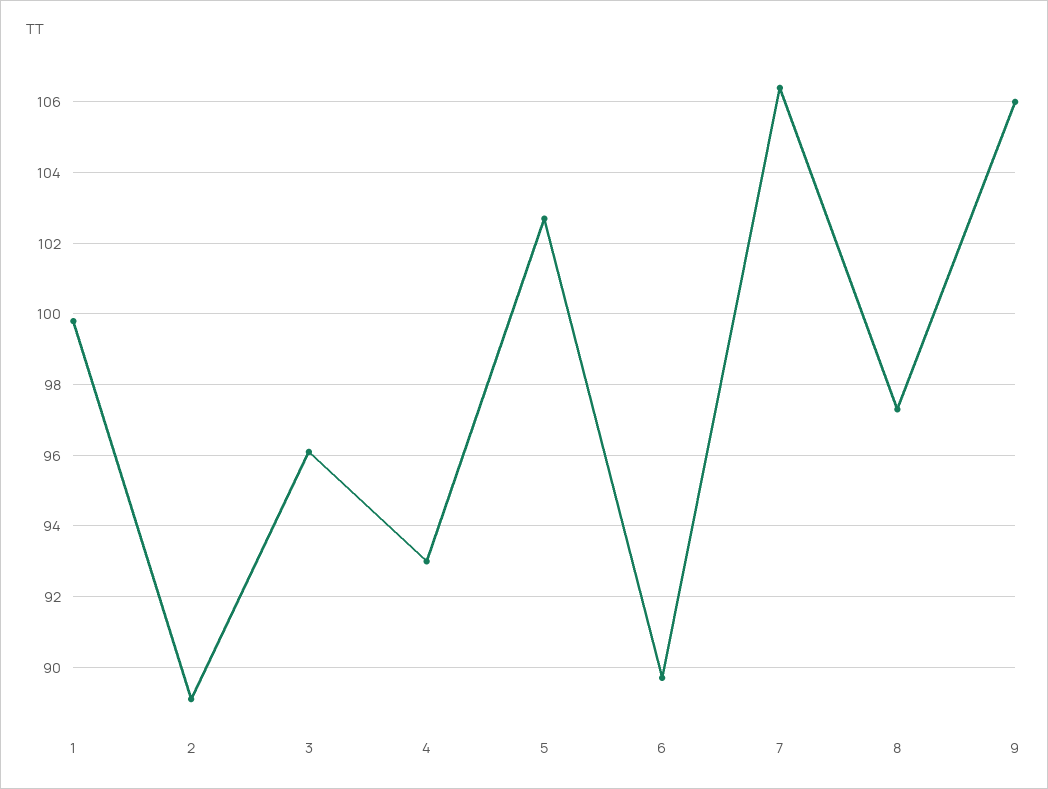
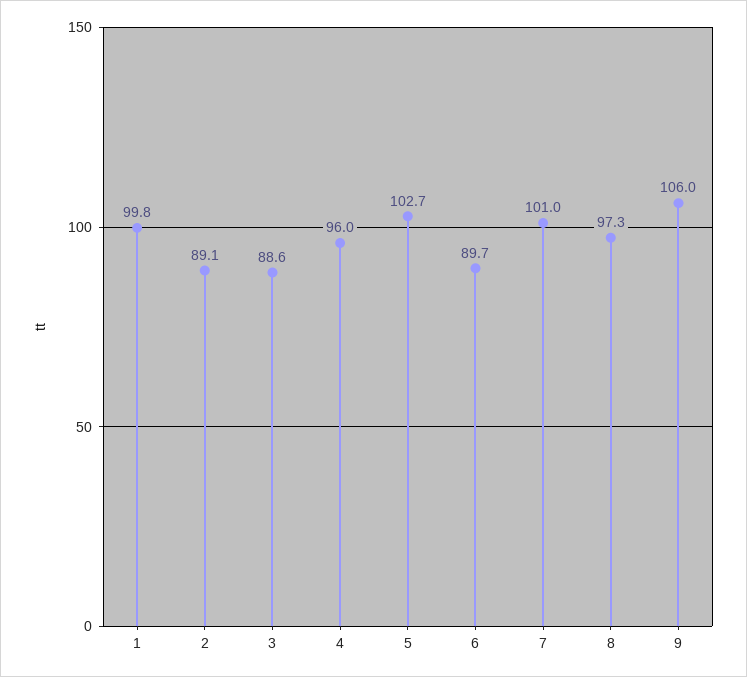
3: 96 -> 88.6
4: 93 -> 96
7: 106.5 -> 101

